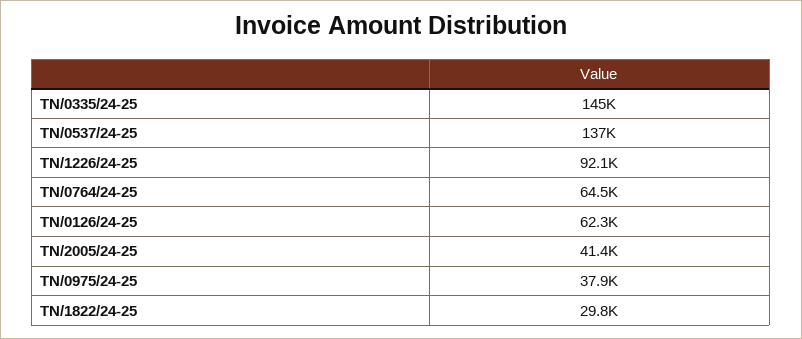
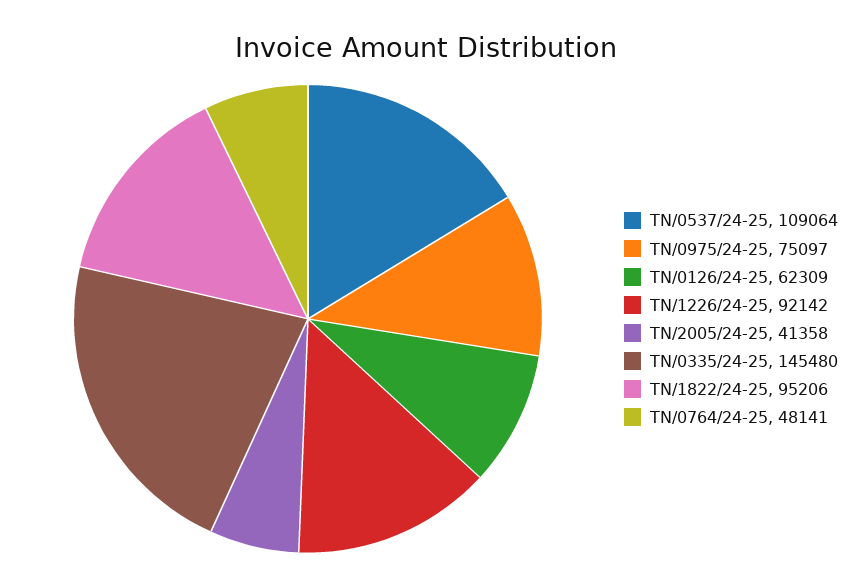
TN/0537/24-25: 137000 -> 109064
TN/0764/24-25: 64500 -> 48141
TN/0975/24-25: 37900 -> 75097
TN/1822/24-25: 29800 -> 95206

